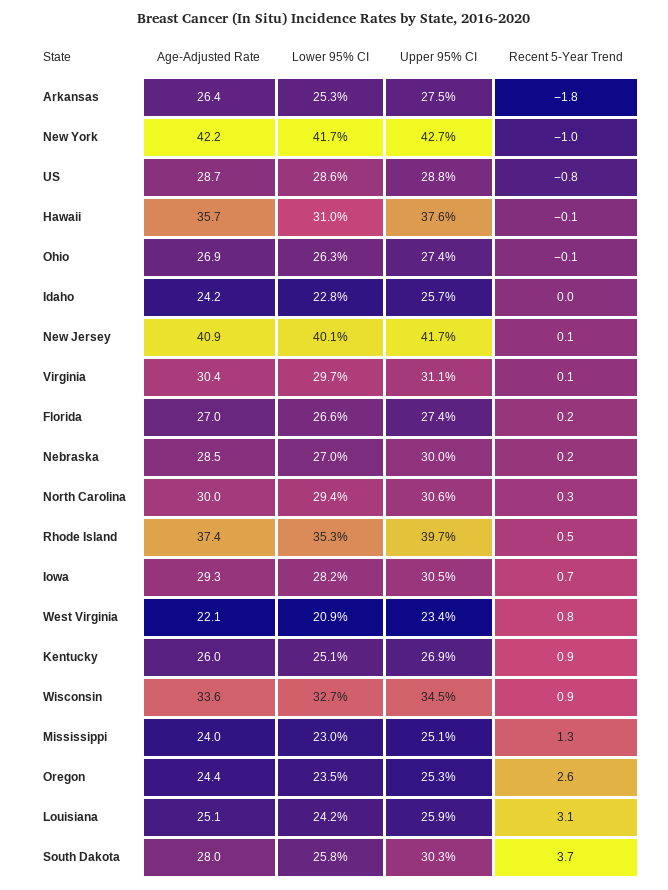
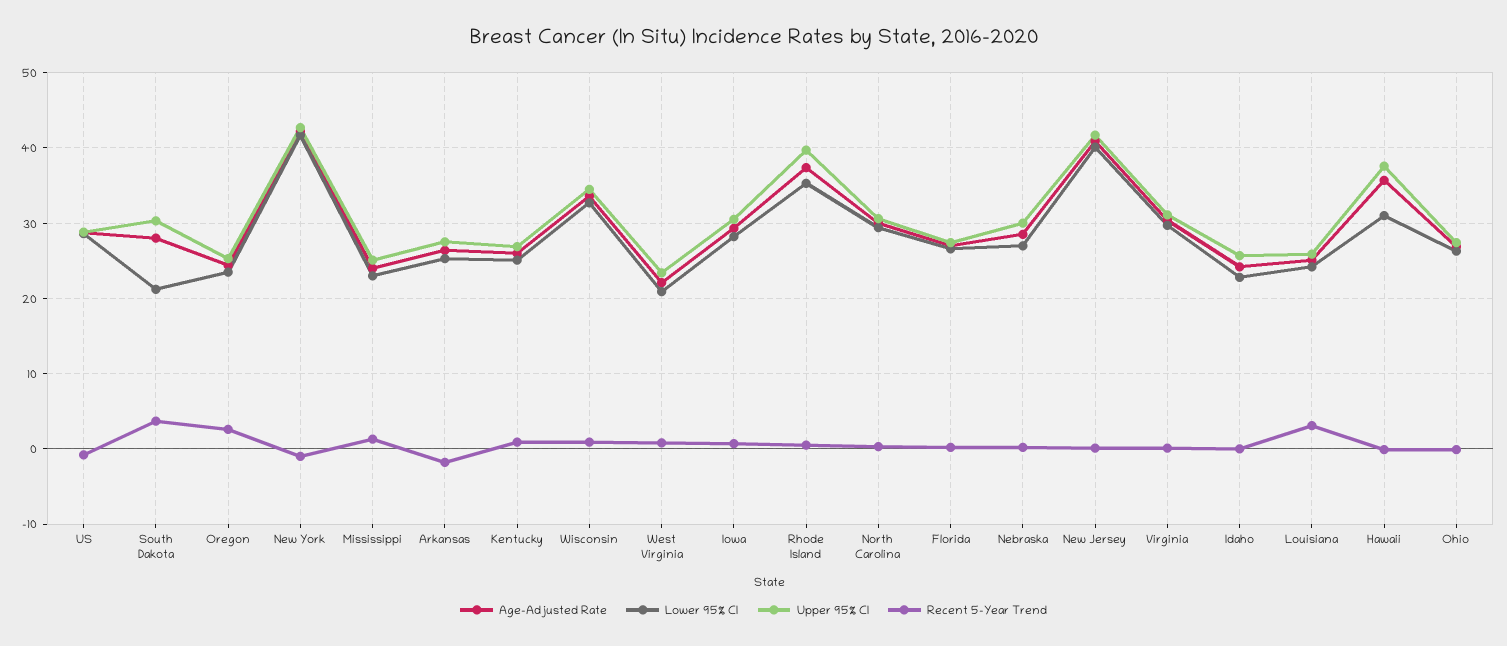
Lower 95% CI, South Dakota: 25.8 -> 21

